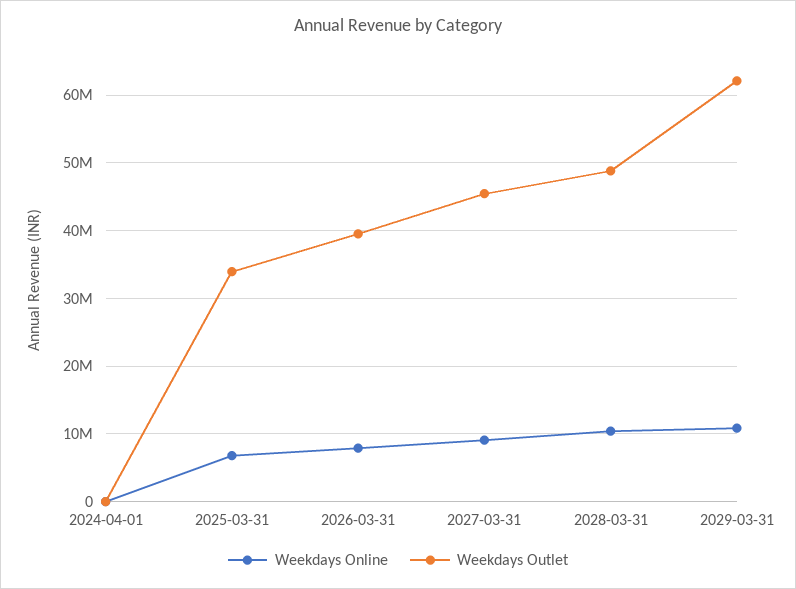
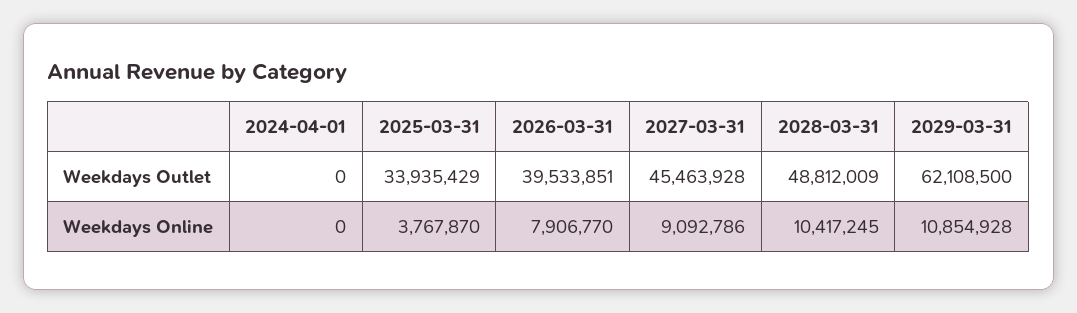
Weekdays Online, 2025-03-31: 7000000 -> 3767870

